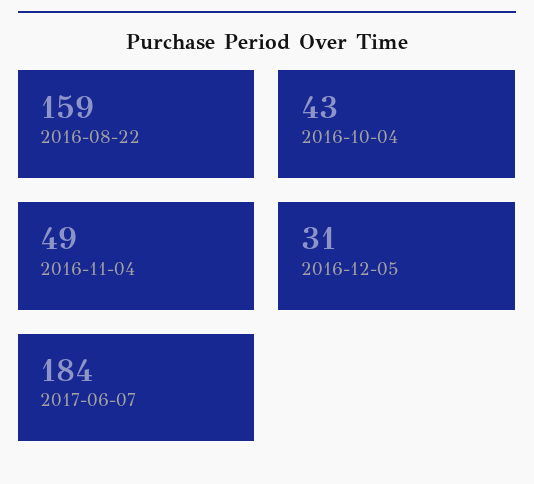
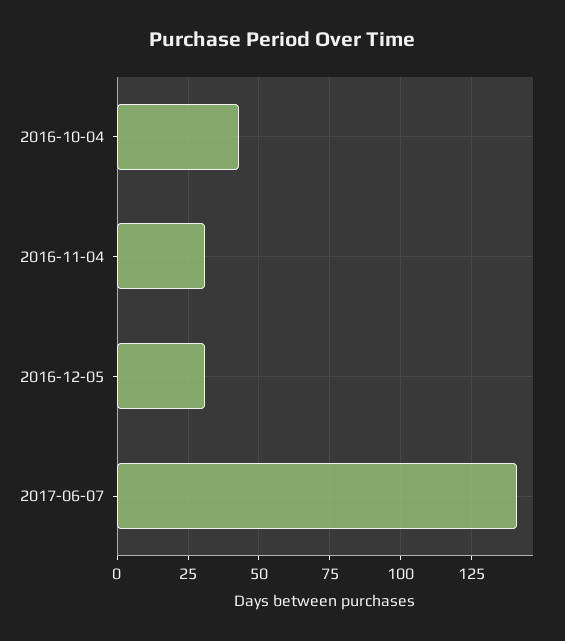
2016-08-22: 159 -> none
2016-11-04: 49 -> 30
2017-06-07: 184 -> 140

